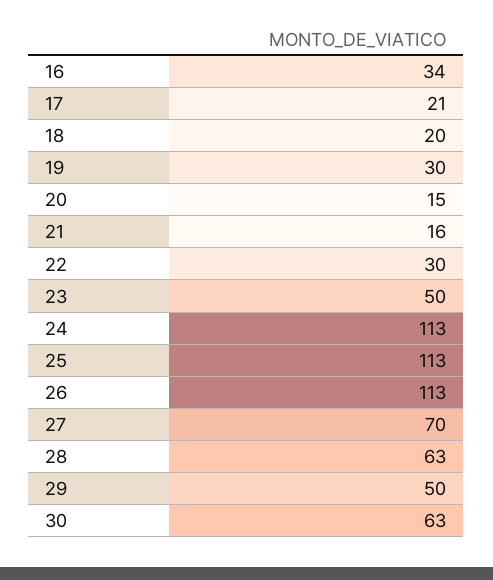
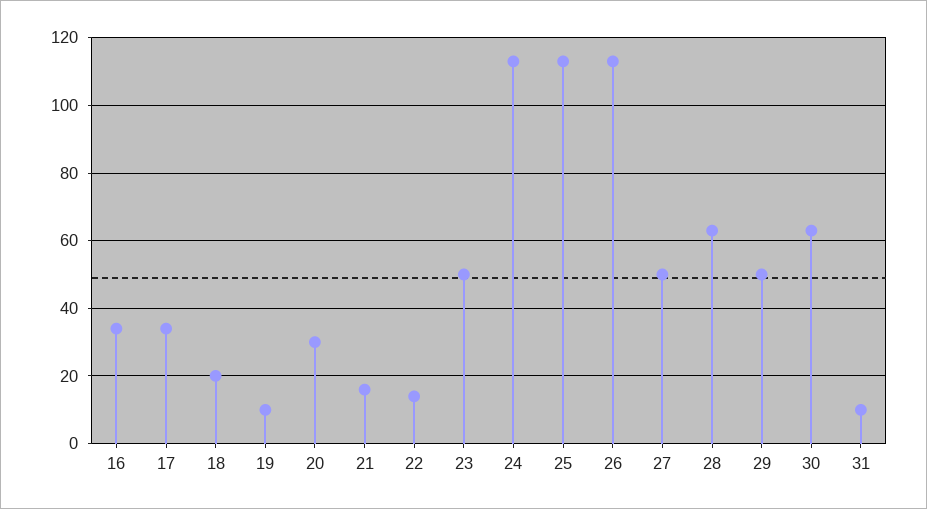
17: 21 -> 35
19: 30 -> 10
20: 15 -> 30
22: 30 -> 15
27: 70 -> 50
31: none -> 10

